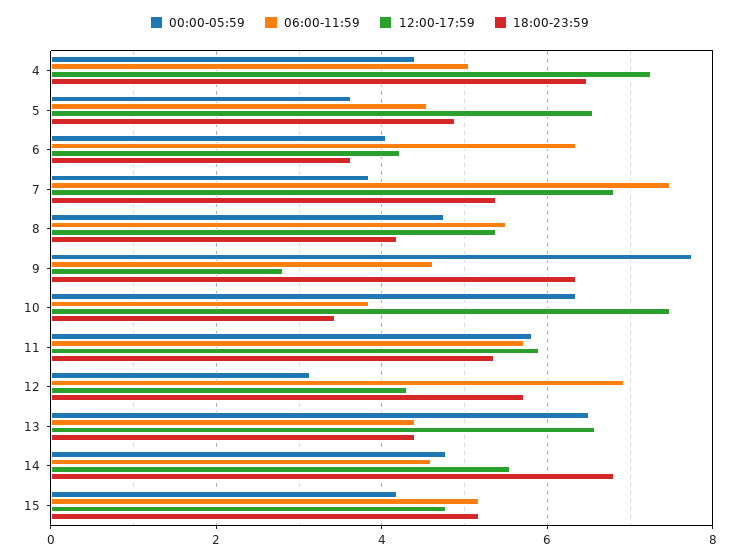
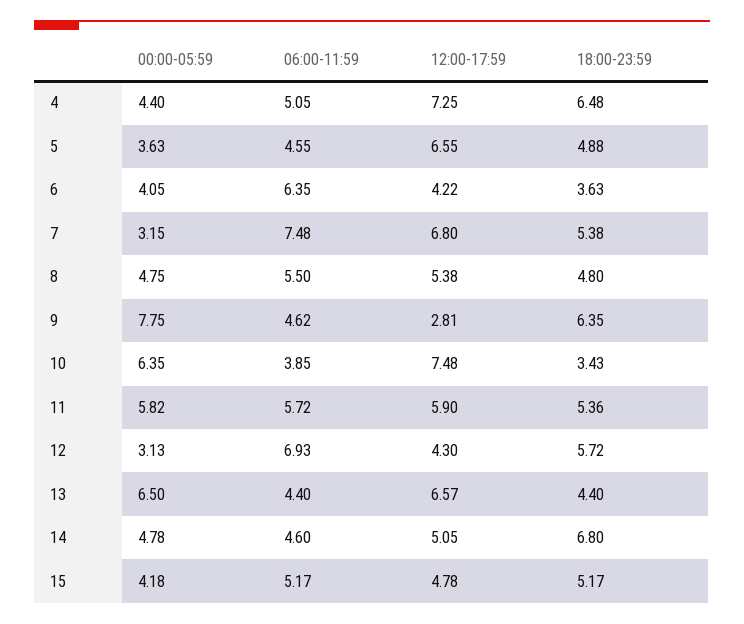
00:00-05:59, 7: 3.8 -> 3.15
18:00-23:59, 8: 4.2 -> 4.8
12:00-17:59, 14: 5.6 -> 5.05

